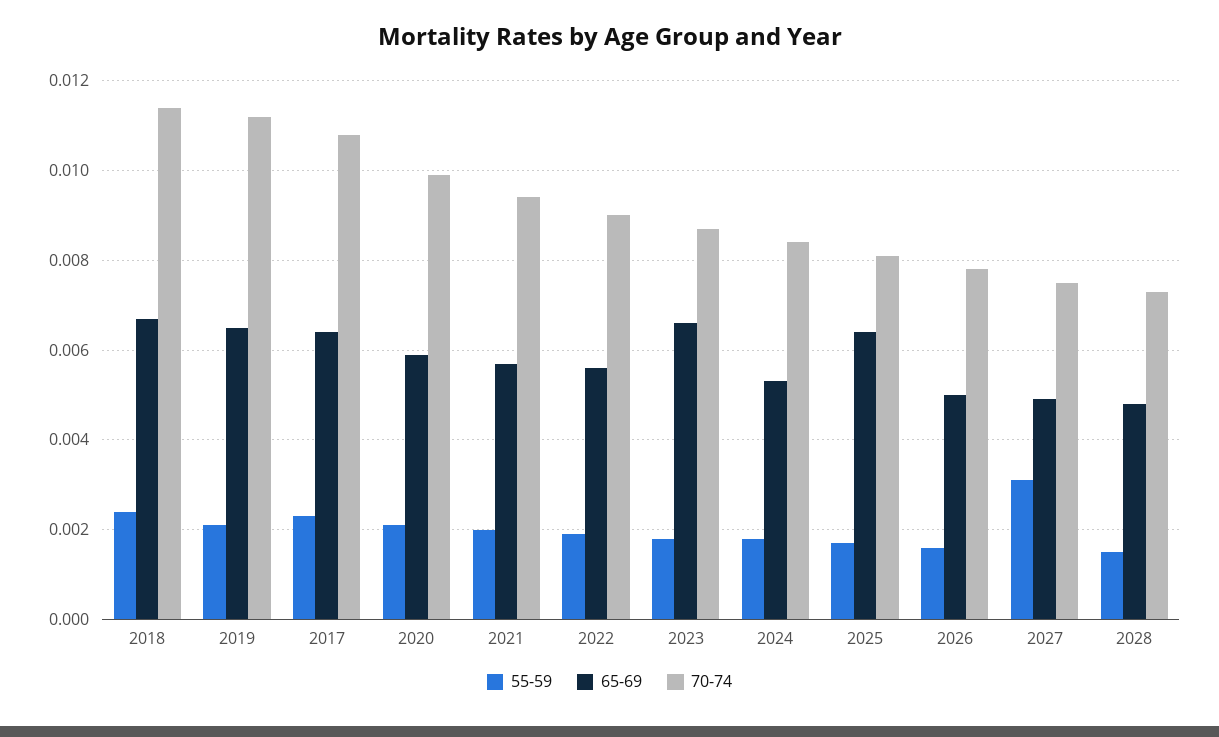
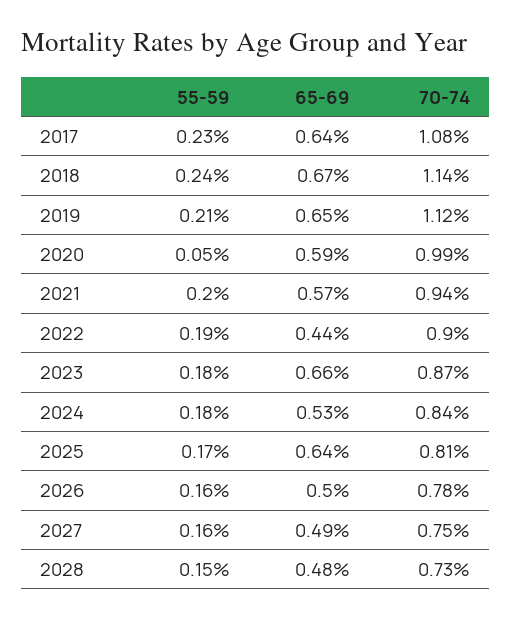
55-59, 2020: 0.002 -> 0.0005
65-69, 2022: 0.0055 -> 0.0044
55-59, 2027: 0.003 -> 0.0016

